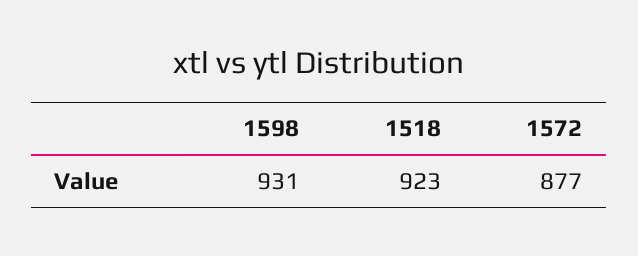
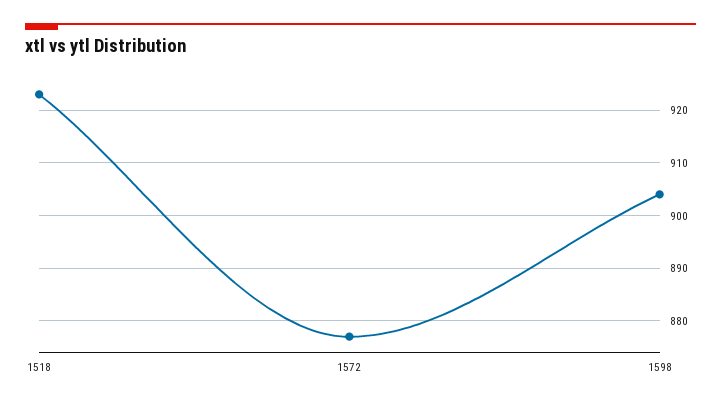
1598: 931 -> 905

